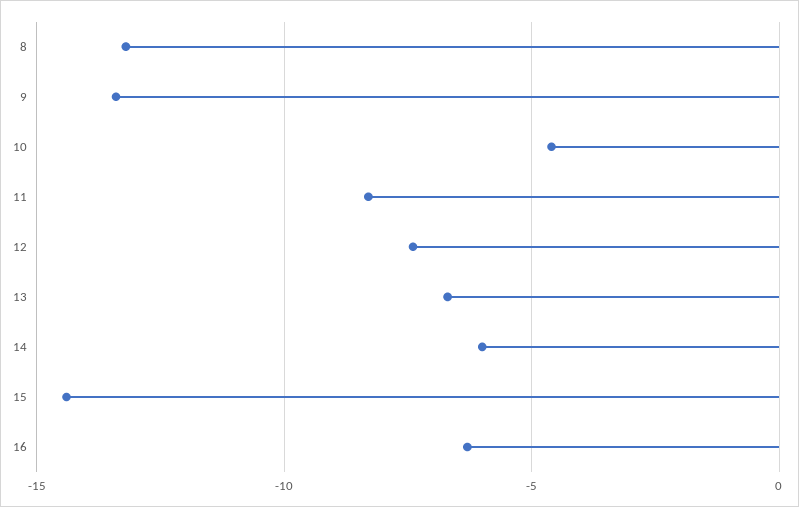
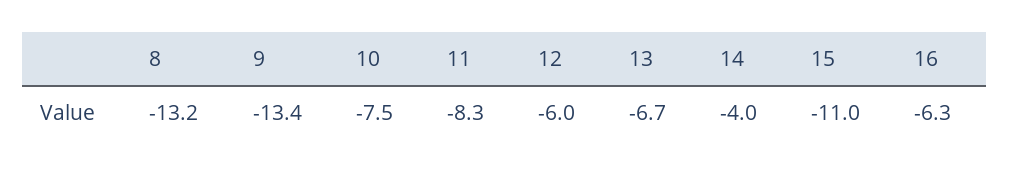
10: -4.5 -> -7.5
12: -7.5 -> -6
14: -6 -> -4
15: -14.5 -> -11

